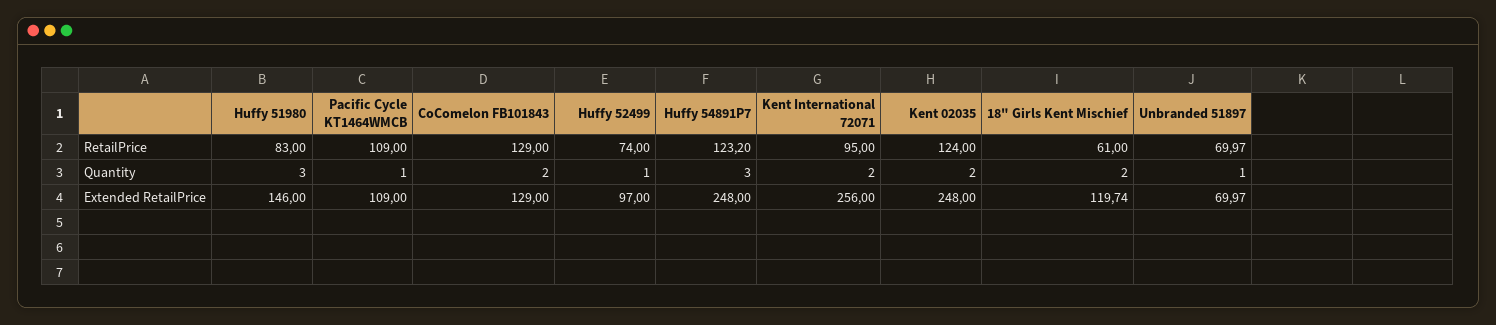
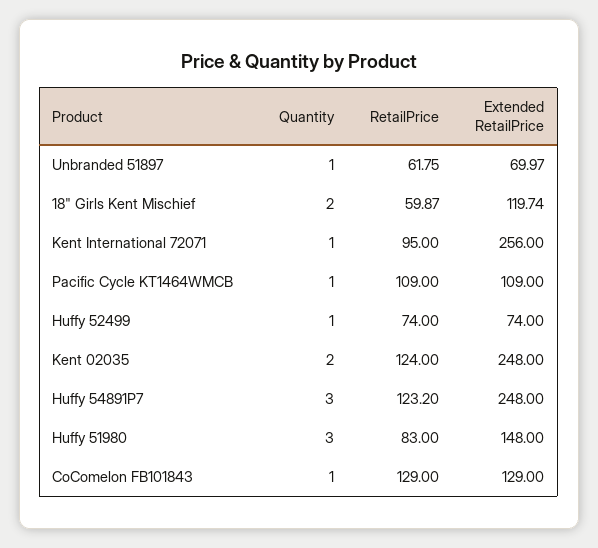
18" Girls Kent Mischief, RetailPrice: 61 -> 59.87
Unbranded 51897, RetailPrice: 69.97 -> 61.75
CoComelon FB101843, Quantity: 2 -> 1
Kent International 72071, Quantity: 2 -> 1
Huffy 51980, Extended RetailPrice: 146 -> 148
Huffy 52499, Extended RetailPrice: 97 -> 74

